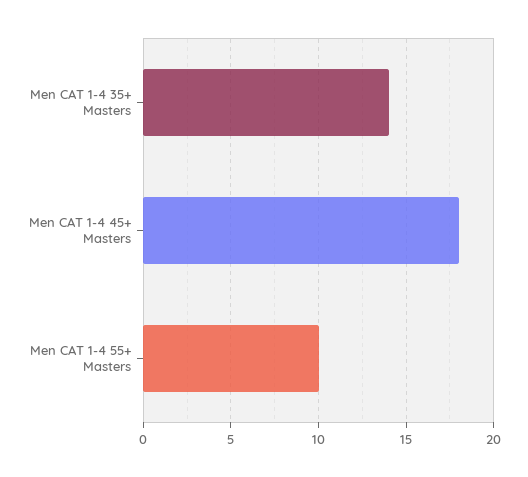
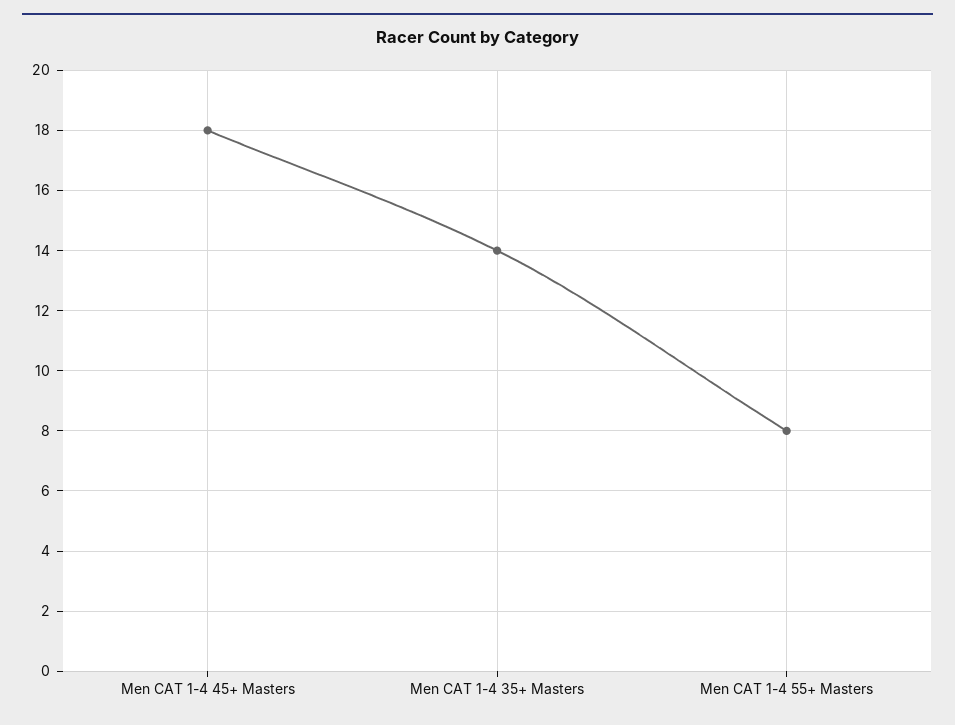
Men CAT 1-4 55+ Masters: 10 -> 8

